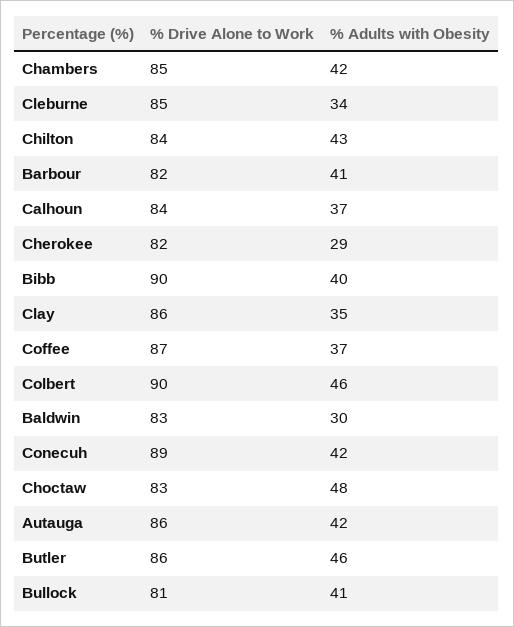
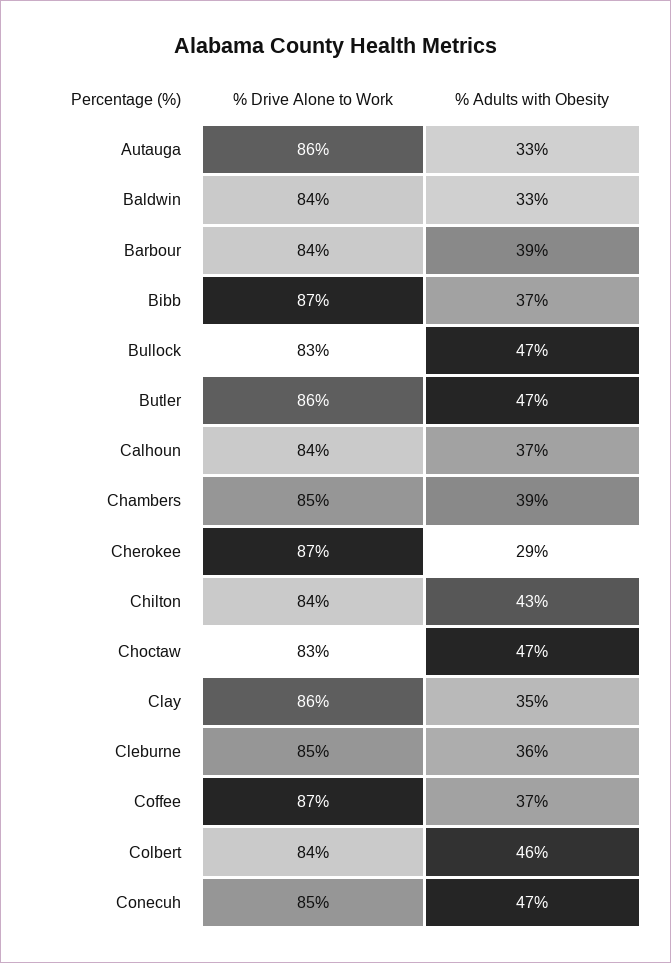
% Adults with Obesity, Chambers: 42 -> 39
% Adults with Obesity, Cleburne: 34 -> 36
% Drive Alone to Work, Barbour: 82 -> 84
% Adults with Obesity, Barbour: 41 -> 39
% Drive Alone to Work, Cherokee: 82 -> 87
% Drive Alone to Work, Bibb: 90 -> 87
% Adults with Obesity, Bibb: 40 -> 37
% Drive Alone to Work, Colbert: 90 -> 84
% Drive Alone to Work, Baldwin: 83 -> 84
% Adults with Obesity, Baldwin: 30 -> 33
% Drive Alone to Work, Conecuh: 89 -> 85
% Adults with Obesity, Conecuh: 42 -> 47
% Adults with Obesity, Choctaw: 48 -> 47
% Adults with Obesity, Autauga: 42 -> 33
% Adults with Obesity, Butler: 46 -> 47
% Drive Alone to Work, Bullock: 81 -> 83
% Adults with Obesity, Bullock: 41 -> 47

